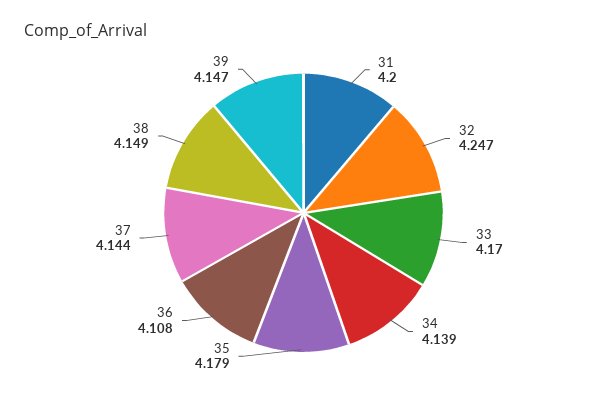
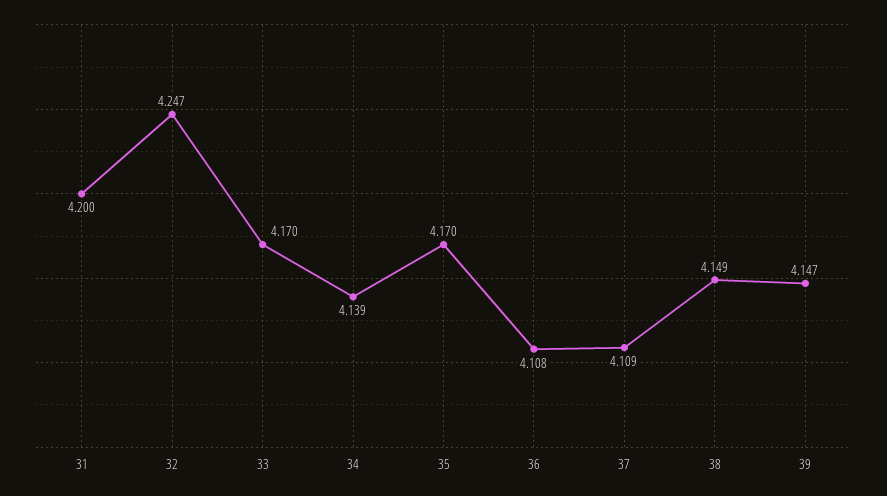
35: 4.179 -> 4.17
37: 4.144 -> 4.109

